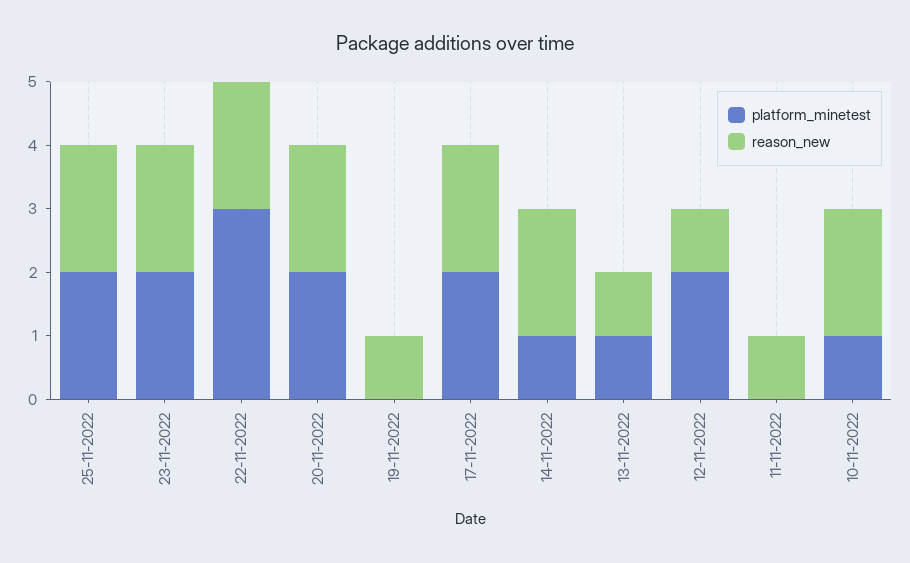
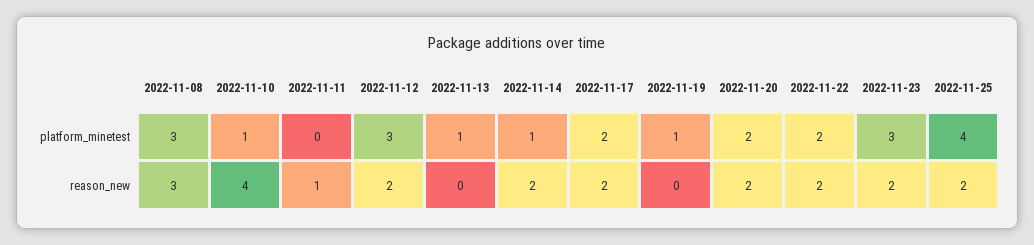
platform_minetest, 25-11-2022: 2 -> 4
platform_minetest, 23-11-2022: 2 -> 3
platform_minetest, 22-11-2022: 3 -> 2
platform_minetest, 19-11-2022: 0 -> 1
reason_new, 19-11-2022: 1 -> 0
reason_new, 13-11-2022: 1 -> 0
platform_minetest, 12-11-2022: 2 -> 3
reason_new, 12-11-2022: 1 -> 2
reason_new, 10-11-2022: 2 -> 4
platform_minetest, 2022-11-08: none -> 3
reason_new, 2022-11-08: none -> 3

